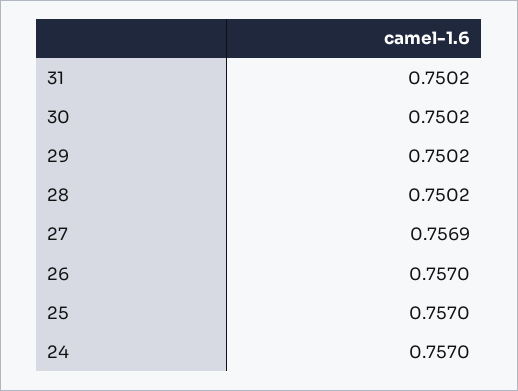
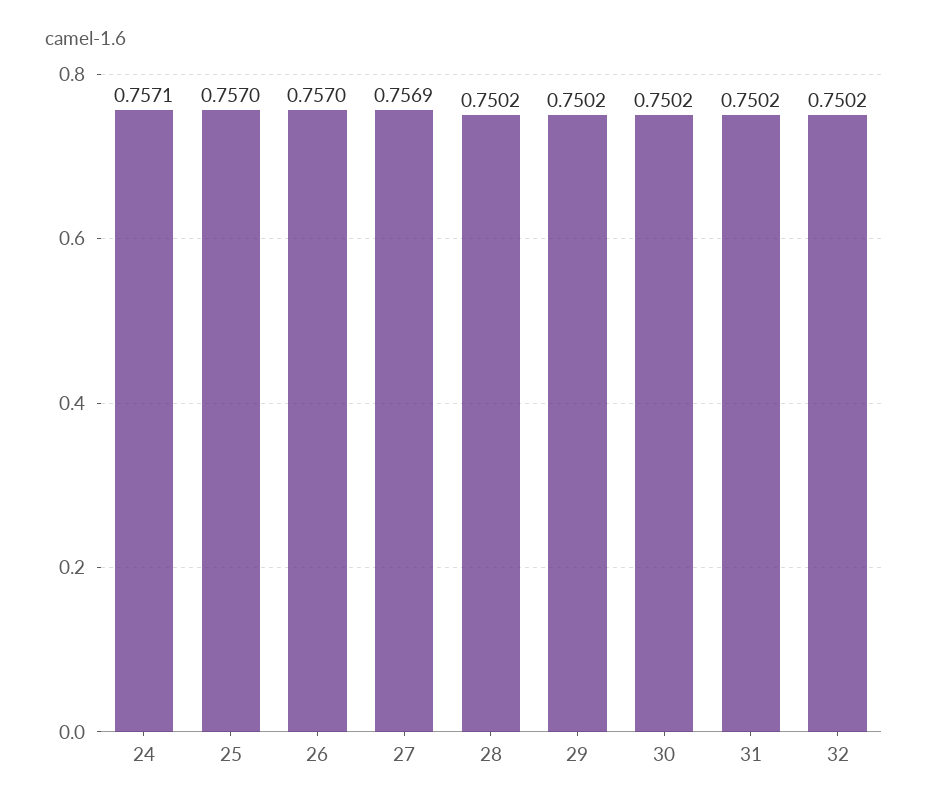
24: 0.757 -> 0.7571
32: none -> 0.7502

